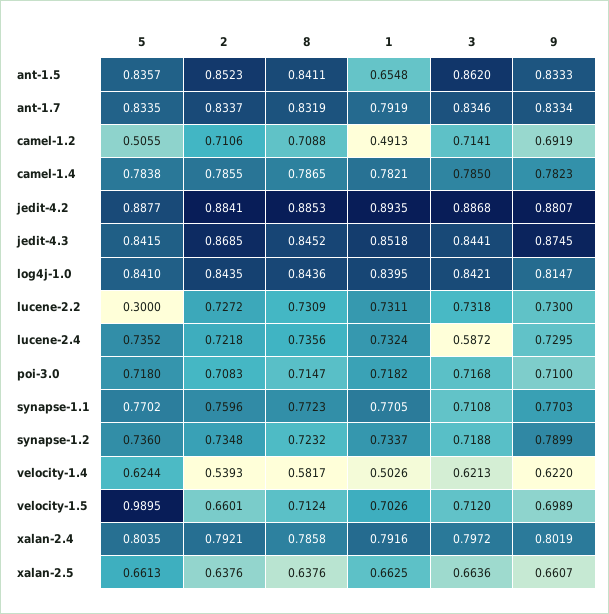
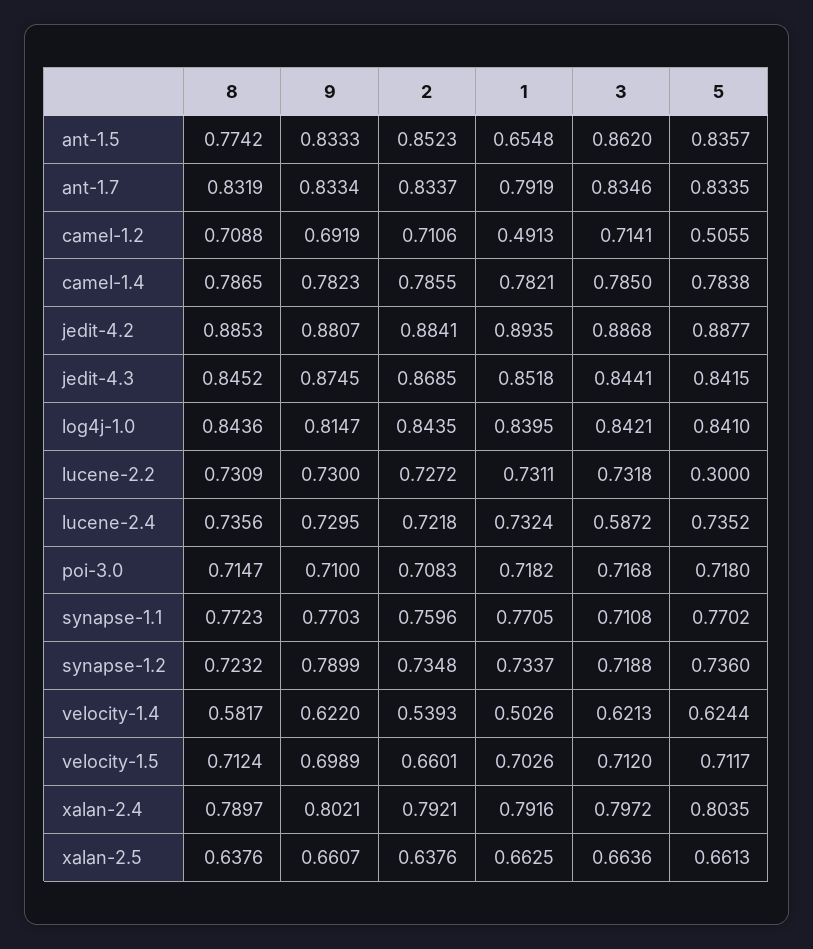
8, ant-1.5: 0.8411 -> 0.7742
5, velocity-1.5: 0.9895 -> 0.7117
8, xalan-2.4: 0.7858 -> 0.7897
9, xalan-2.4: 0.8019 -> 0.8021

